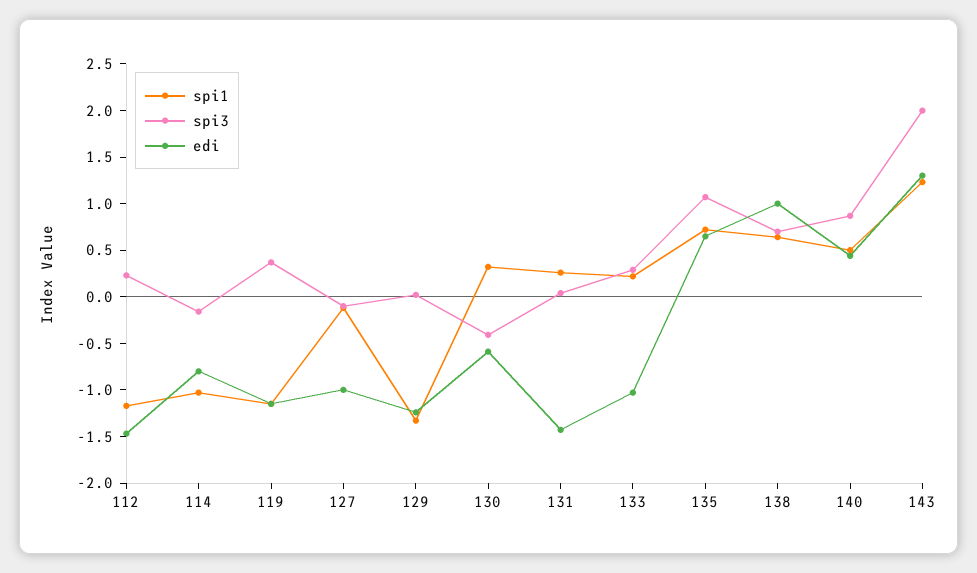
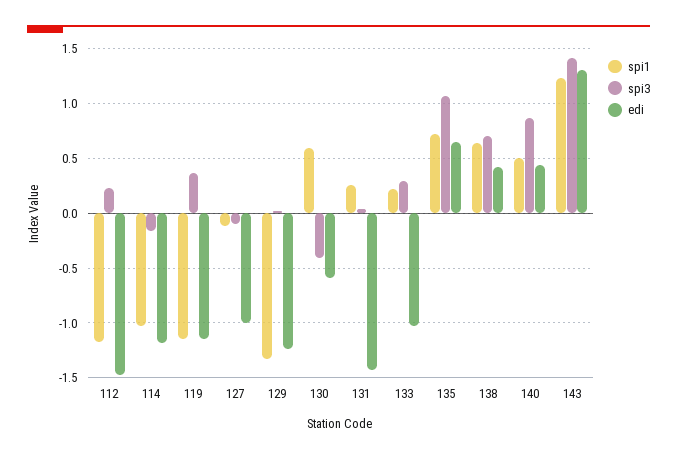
edi, 114: -0.8 -> -1.2
spi1, 130: 0.3 -> 0.6
edi, 138: 1 -> 0.4
spi3, 143: 2 -> 1.4

